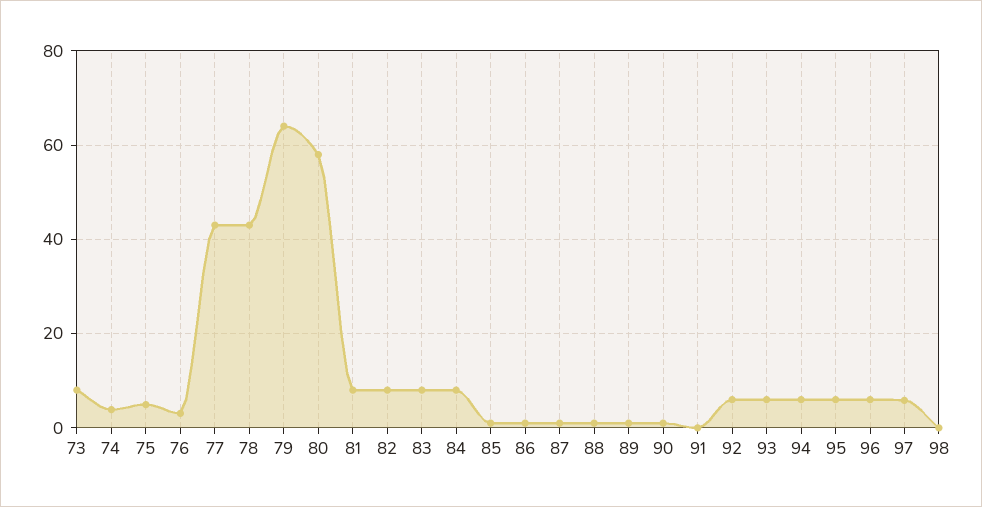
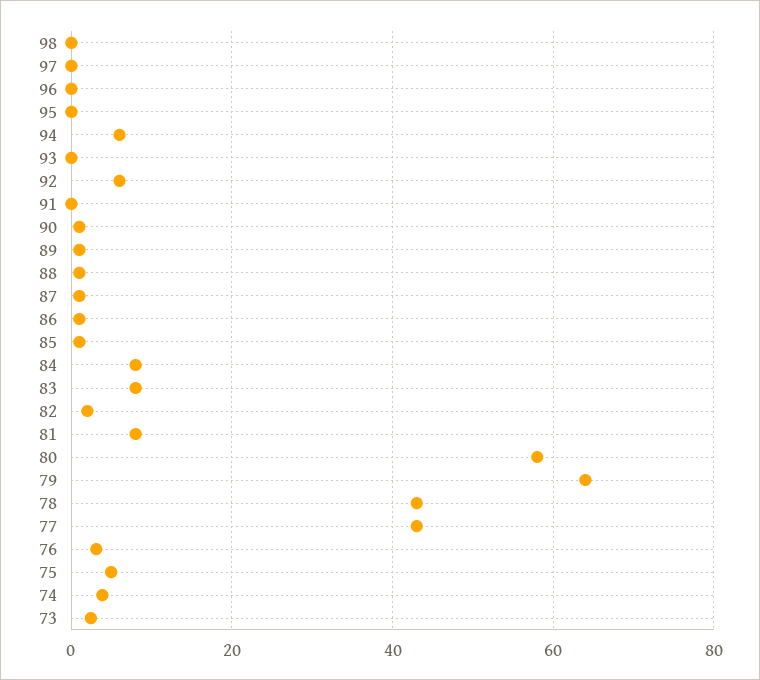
73: 8 -> 2
82: 8 -> 2
93: 6 -> 0
95: 6 -> 0
96: 6 -> 0
97: 6 -> 0

